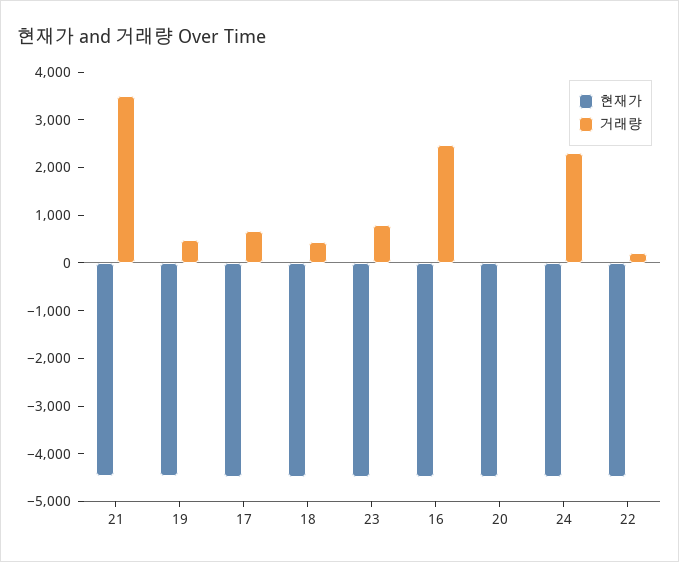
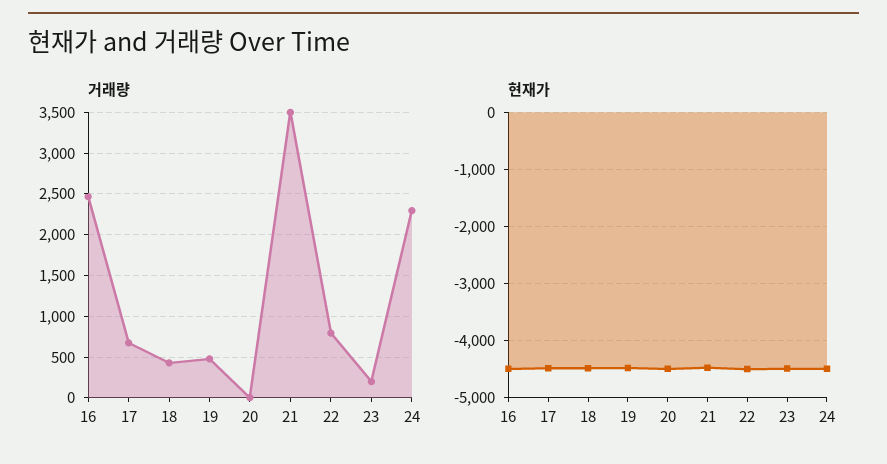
거래량, 23: 800 -> 200
거래량, 22: 200 -> 800

